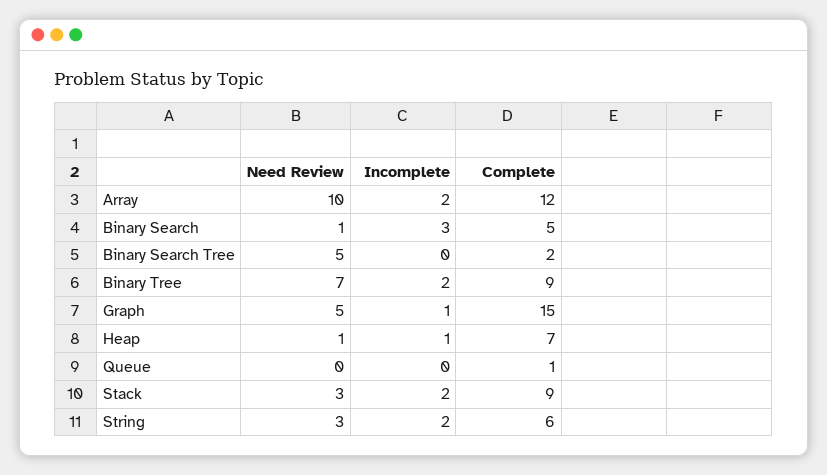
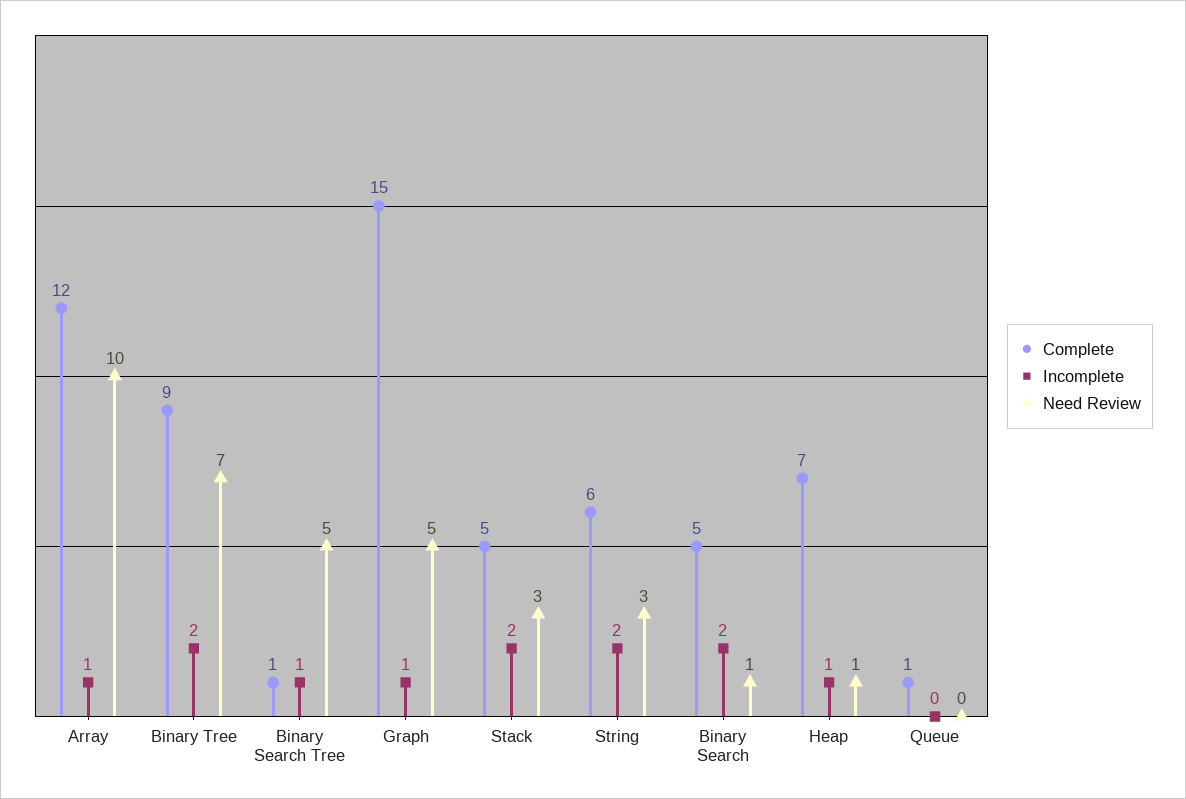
Incomplete, Array: 2 -> 1
Incomplete, Binary Search: 3 -> 2
Incomplete, Binary Search Tree: 0 -> 1
Complete, Binary Search Tree: 2 -> 1
Complete, Stack: 9 -> 5

